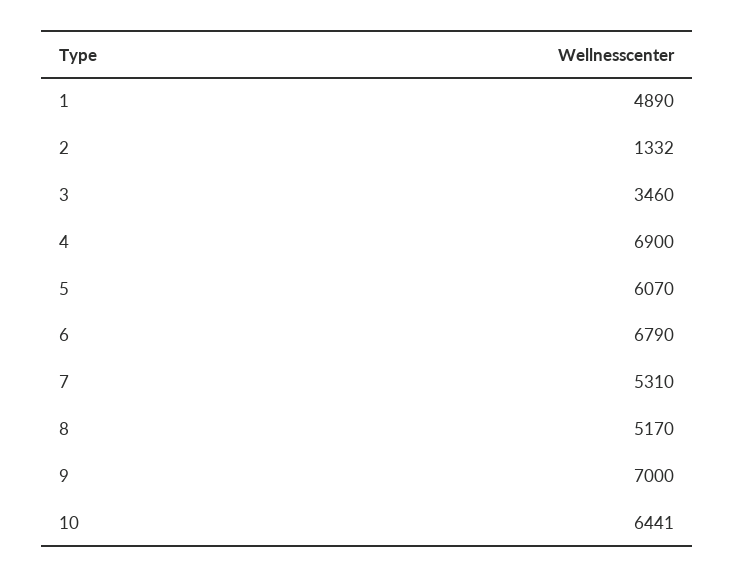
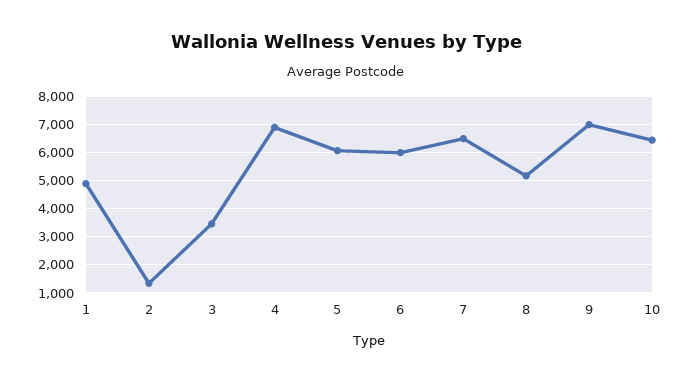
6: 6790 -> 6000
7: 5310 -> 6500

